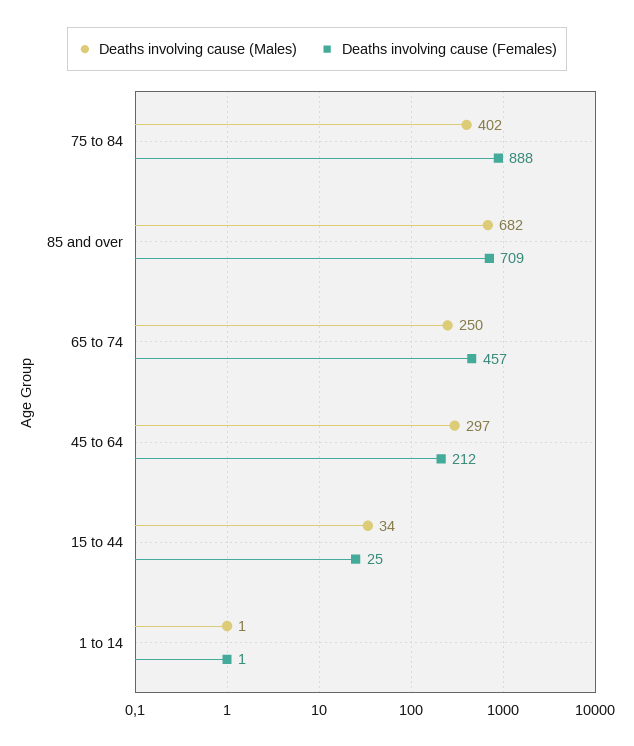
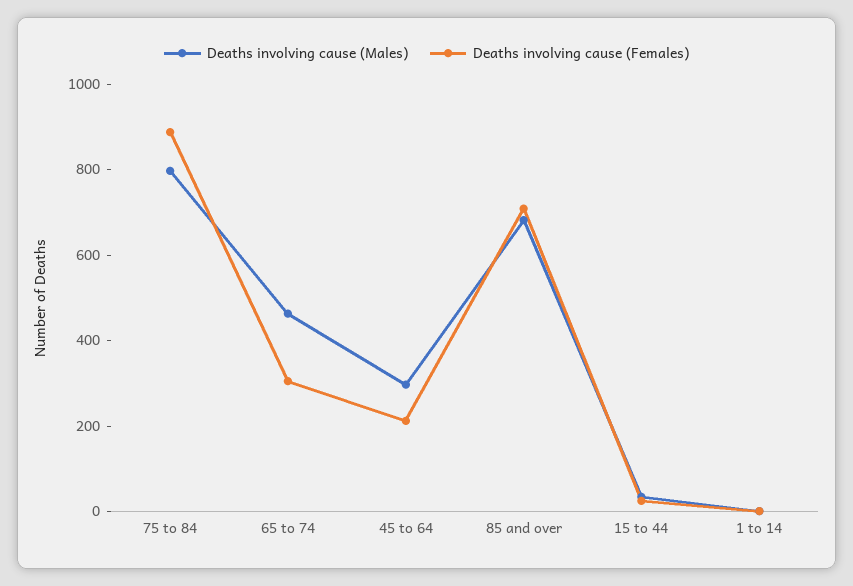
Deaths involving cause (Males), 75 to 84: 402 -> 800
Deaths involving cause (Males), 65 to 74: 250 -> 450
Deaths involving cause (Females), 65 to 74: 457 -> 300

